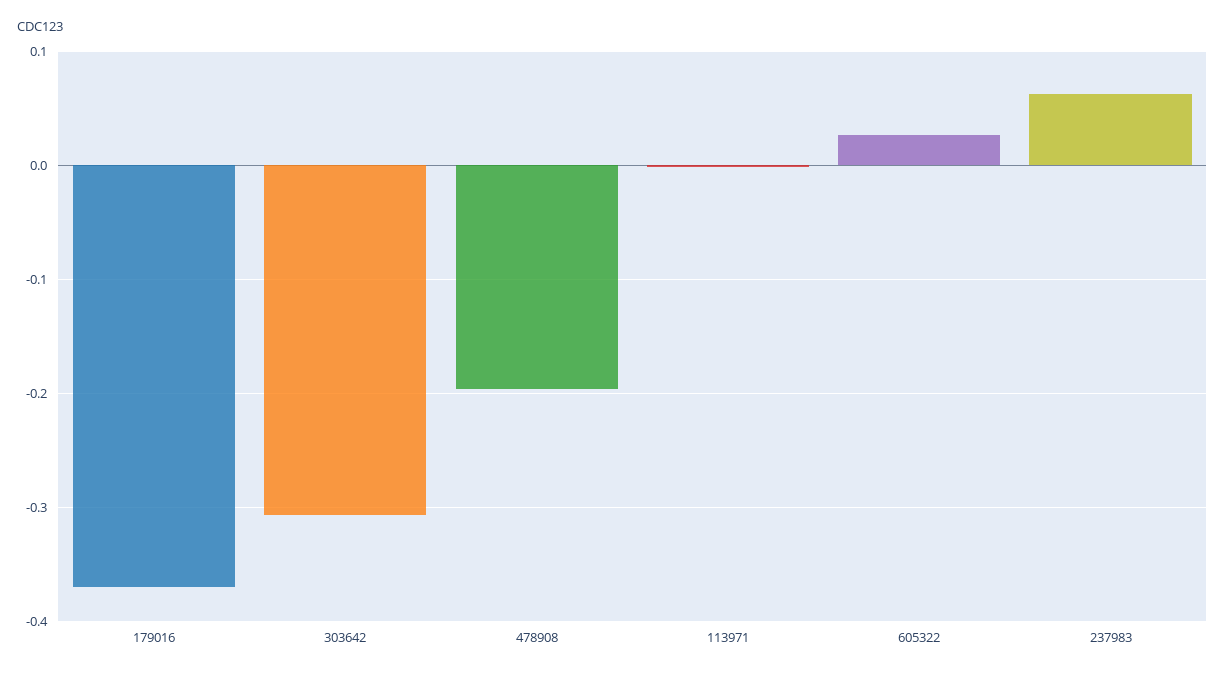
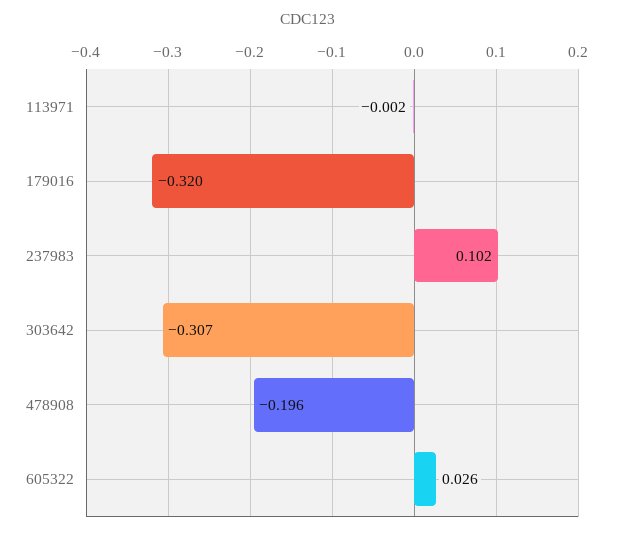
179016: -0.37 -> -0.32
237983: 0.06 -> 0.102

